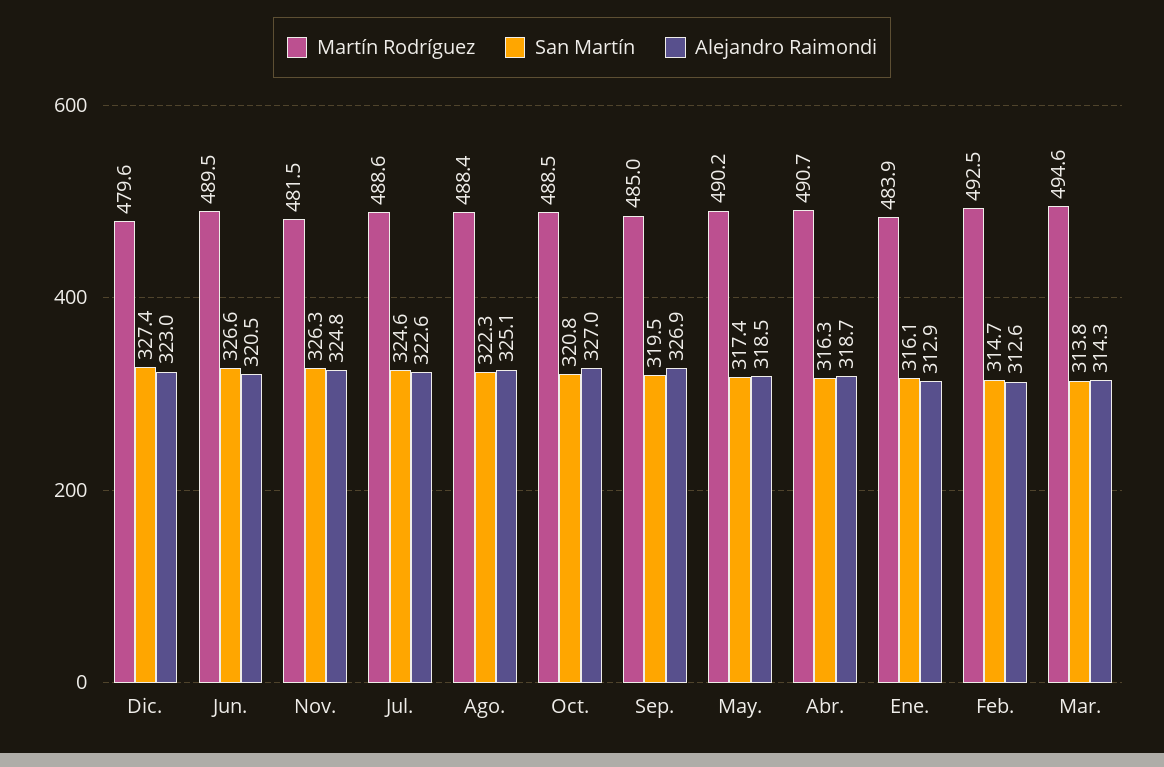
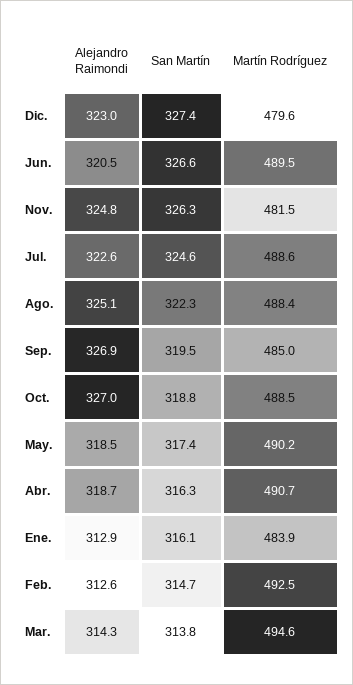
San Martín, Oct.: 320.8 -> 318.8

